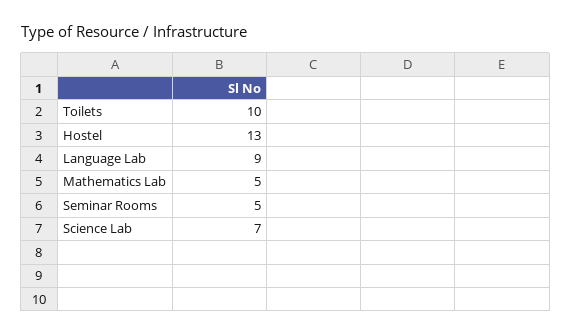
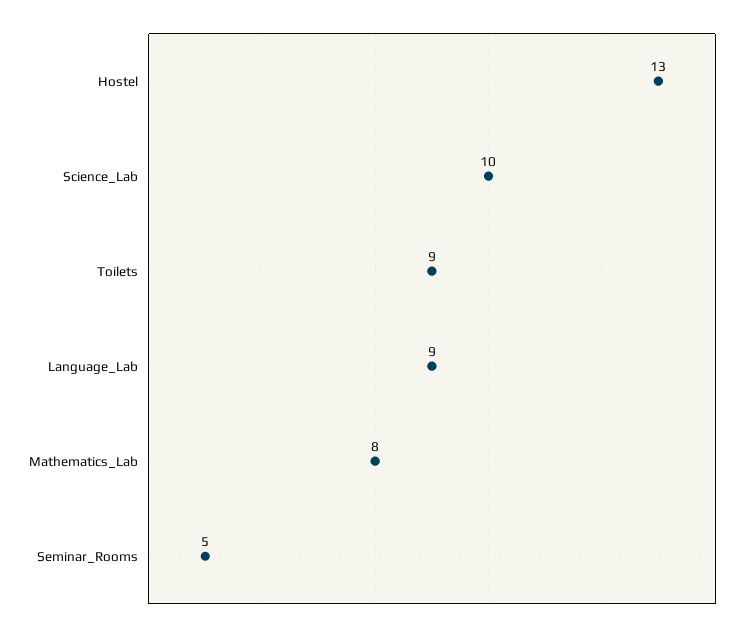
Toilets: 10 -> 9
Mathematics Lab: 5 -> 8
Science Lab: 7 -> 10

